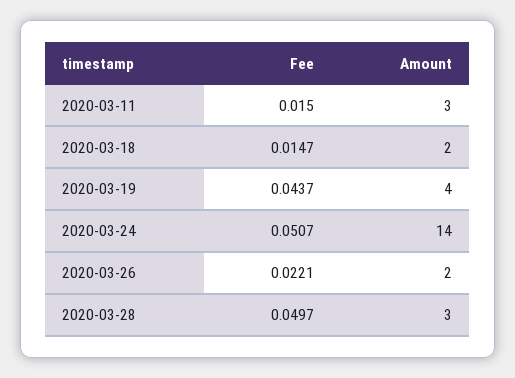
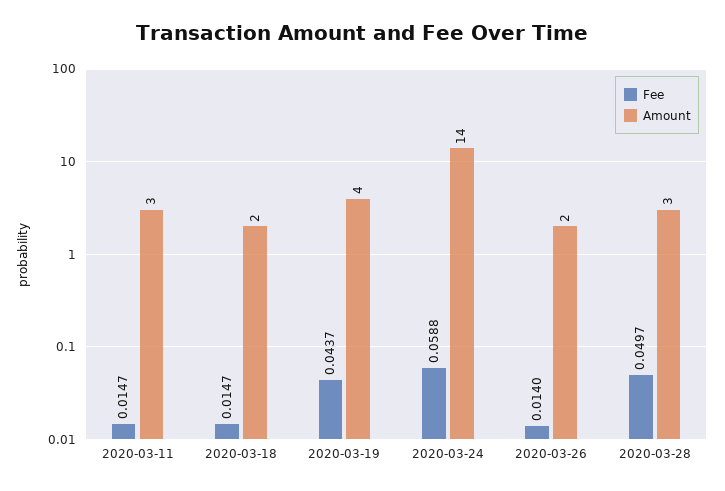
Fee, 2020-03-11: 0.015 -> 0.0147
Fee, 2020-03-24: 0.0507 -> 0.0588
Fee, 2020-03-26: 0.0221 -> 0.014

